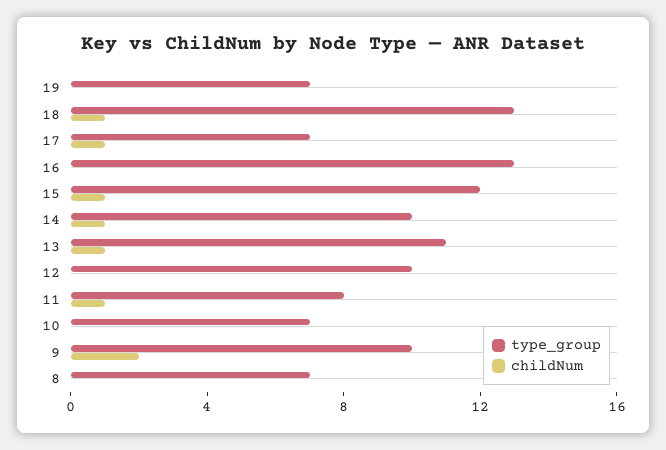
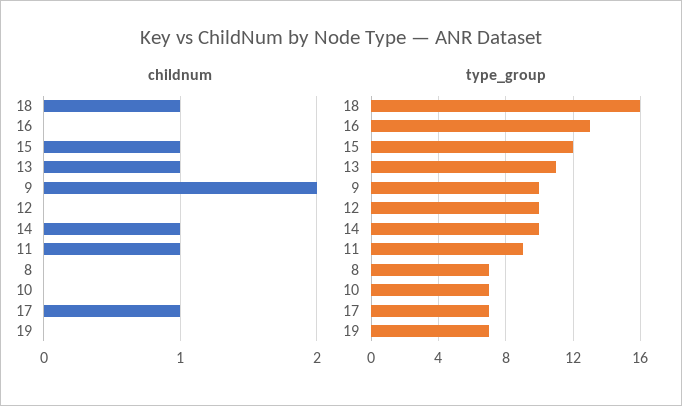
type_group, 18: 13 -> 16
type_group, 11: 8 -> 9

